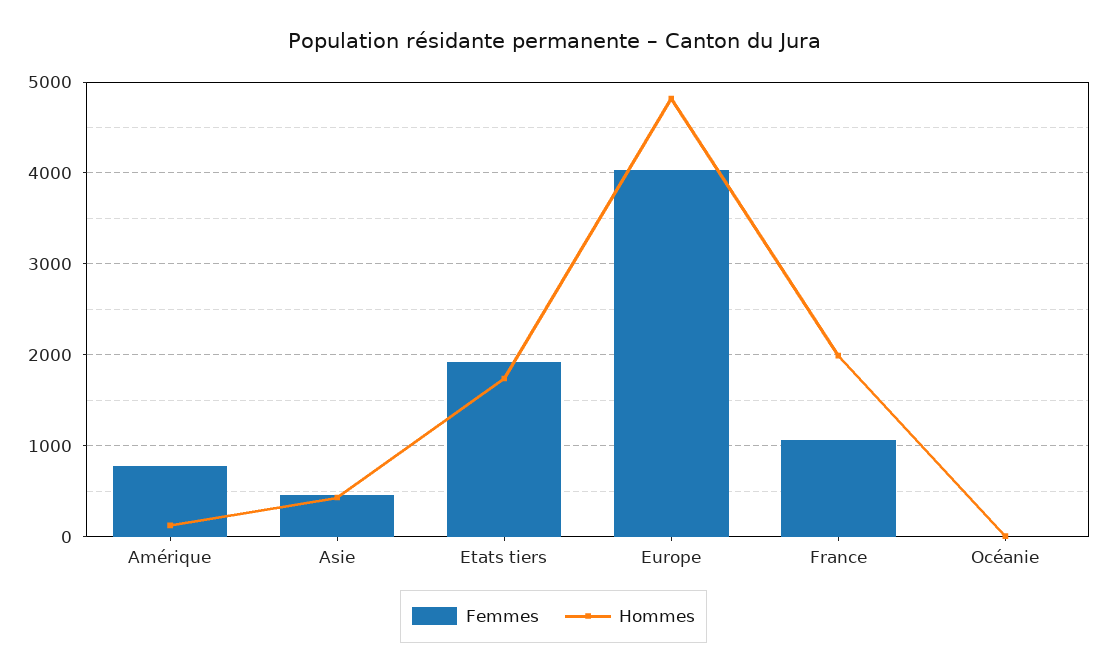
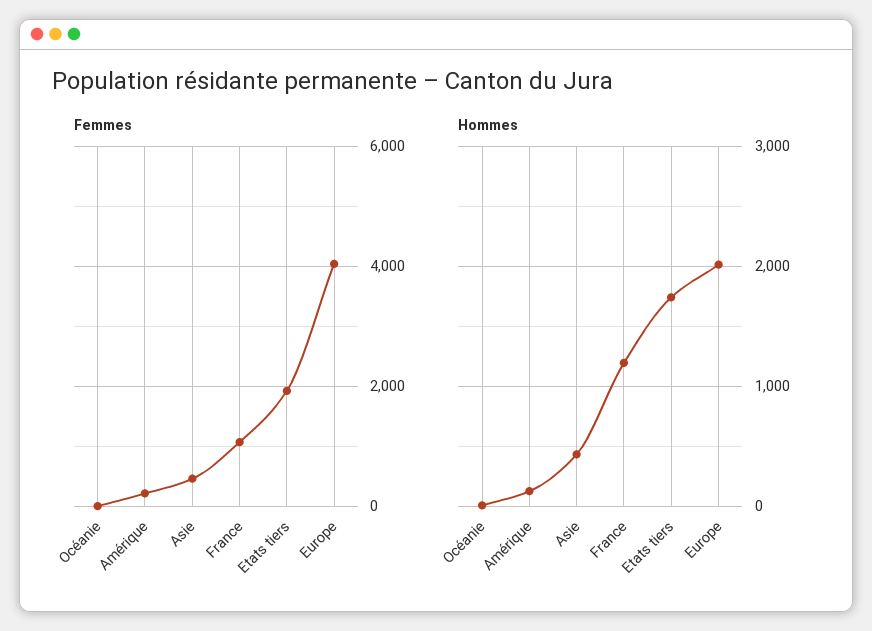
Femmes, Amérique: 800 -> 200
Hommes, Europe: 4800 -> 2000
Hommes, France: 2000 -> 1200

